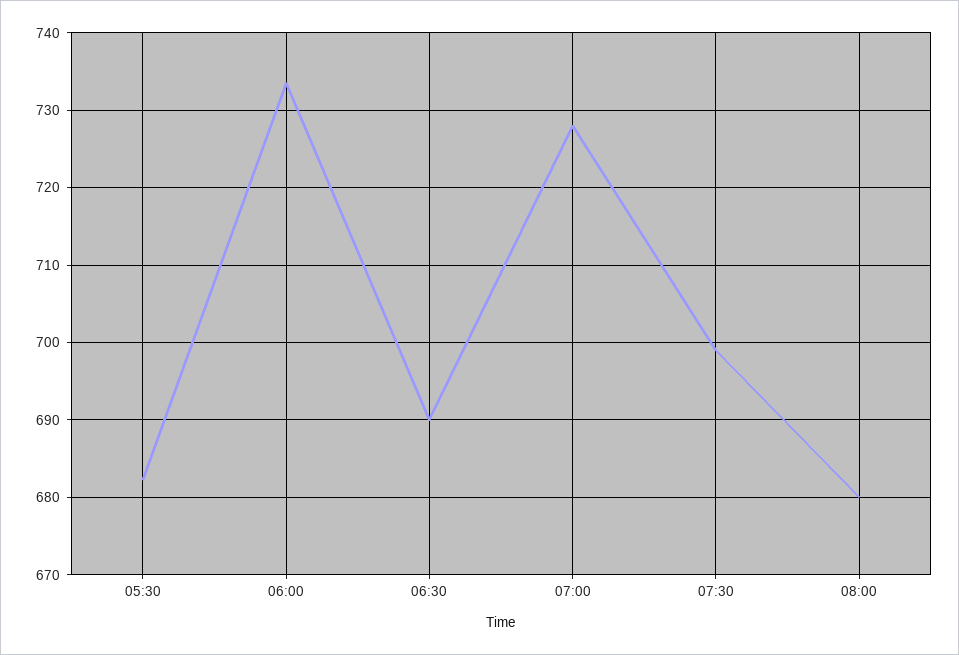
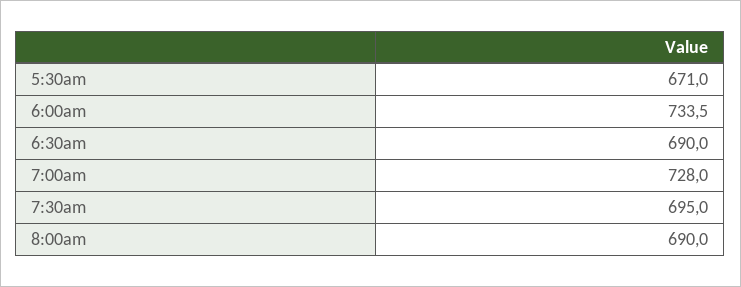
05:30: 682 -> 671
07:30: 699 -> 695
08:00: 680 -> 690

